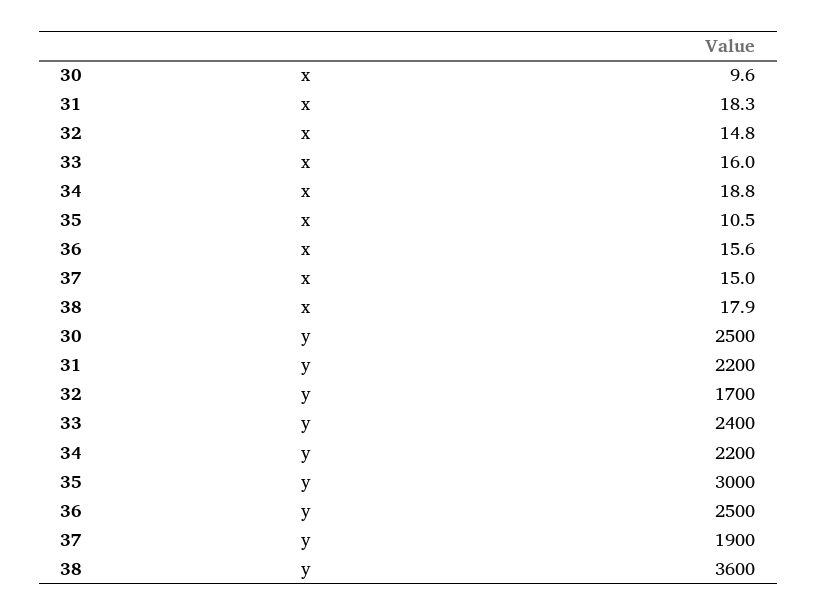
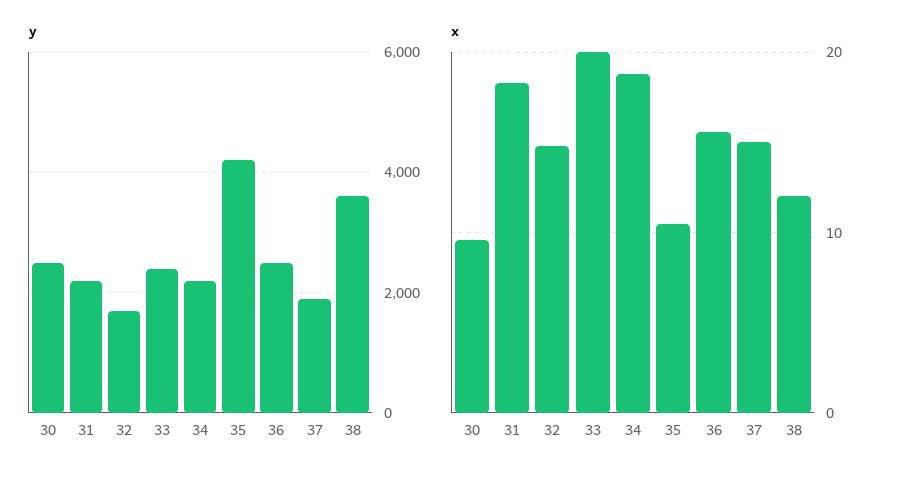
x, 33: 16 -> 20
x, 38: 17.9 -> 12
y, 35: 3000 -> 4200

